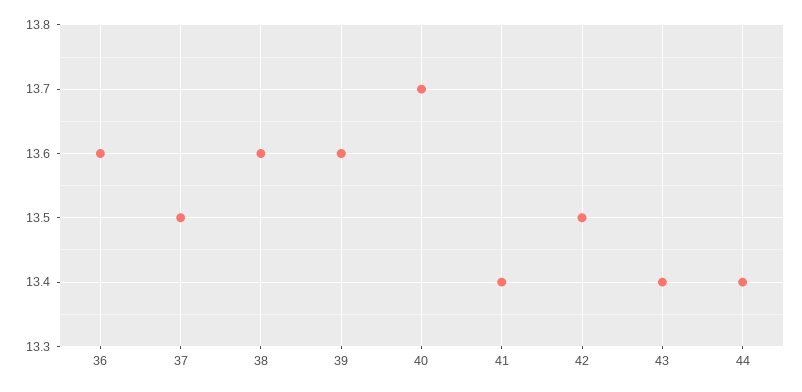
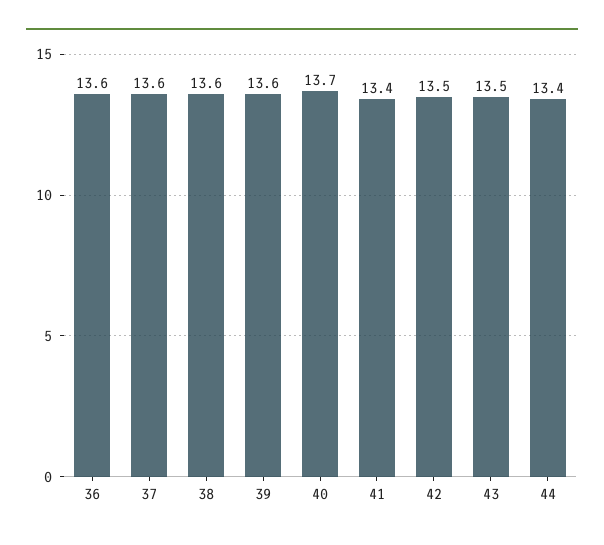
37: 13.5 -> 13.6
43: 13.4 -> 13.5

